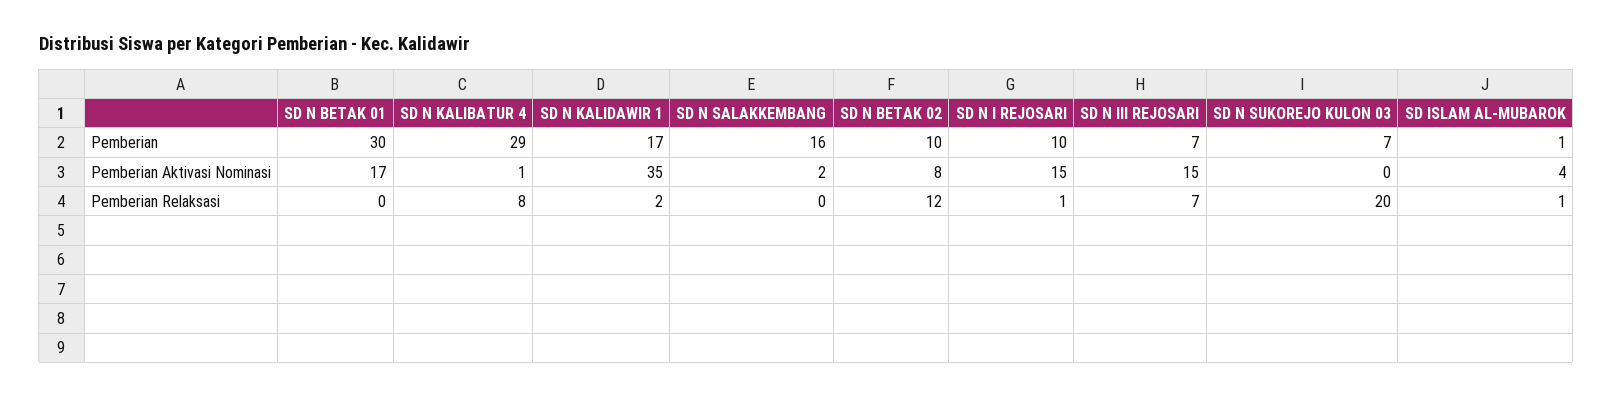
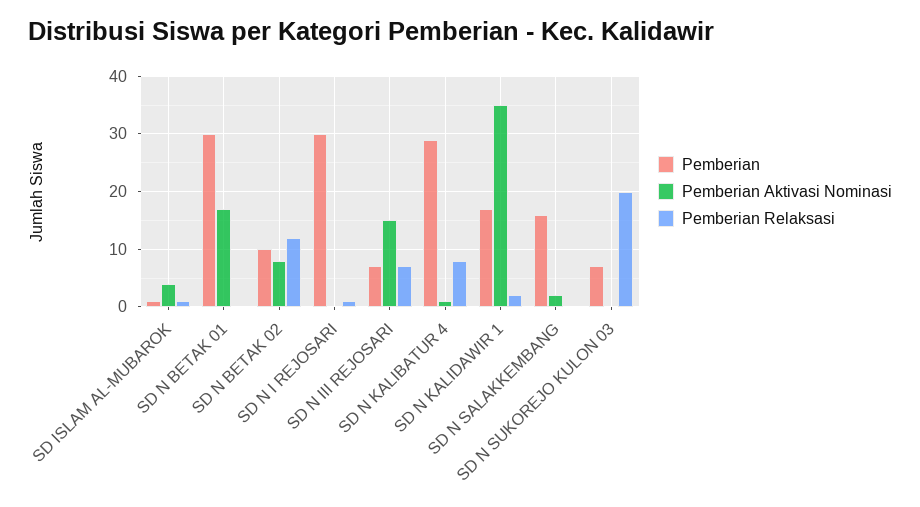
Pemberian, SD N I REJOSARI: 10 -> 30
Pemberian Aktivasi Nominasi, SD N I REJOSARI: 15 -> 0

